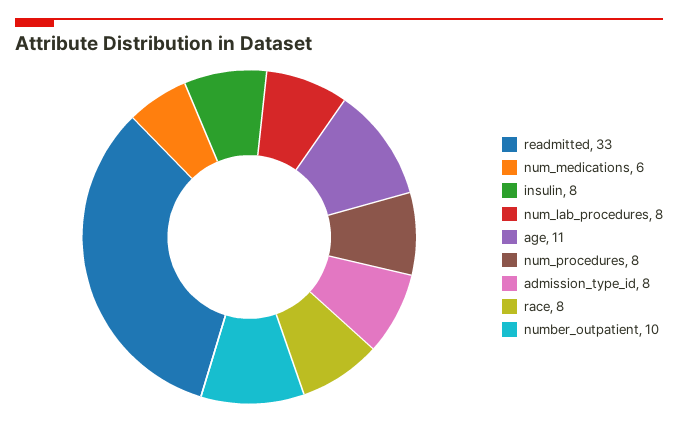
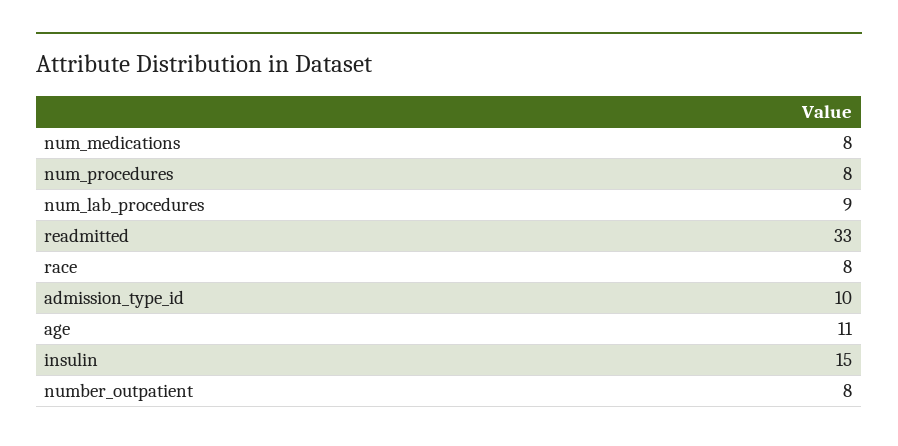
num_medications: 6 -> 8
insulin: 8 -> 15
num_lab_procedures: 8 -> 9
admission_type_id: 8 -> 10
number_outpatient: 10 -> 8

